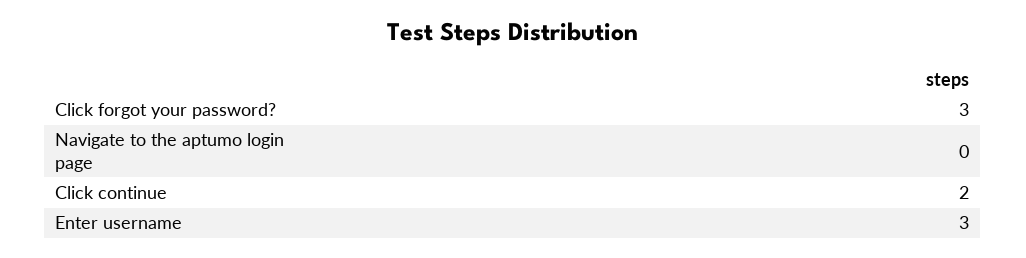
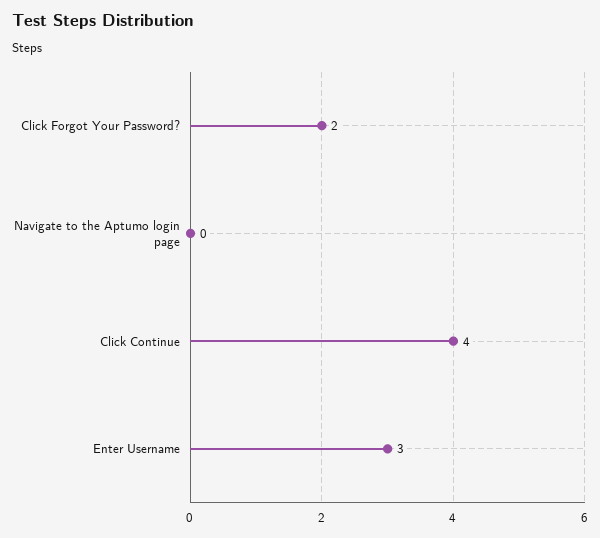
Click forgot your password?: 3 -> 2
Click continue: 2 -> 4

